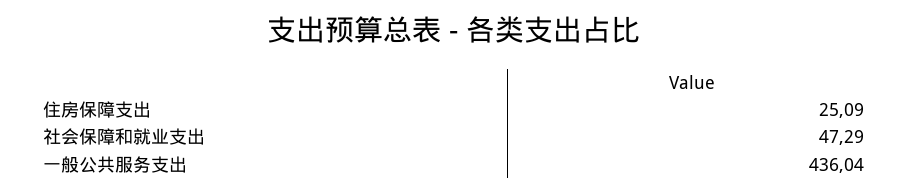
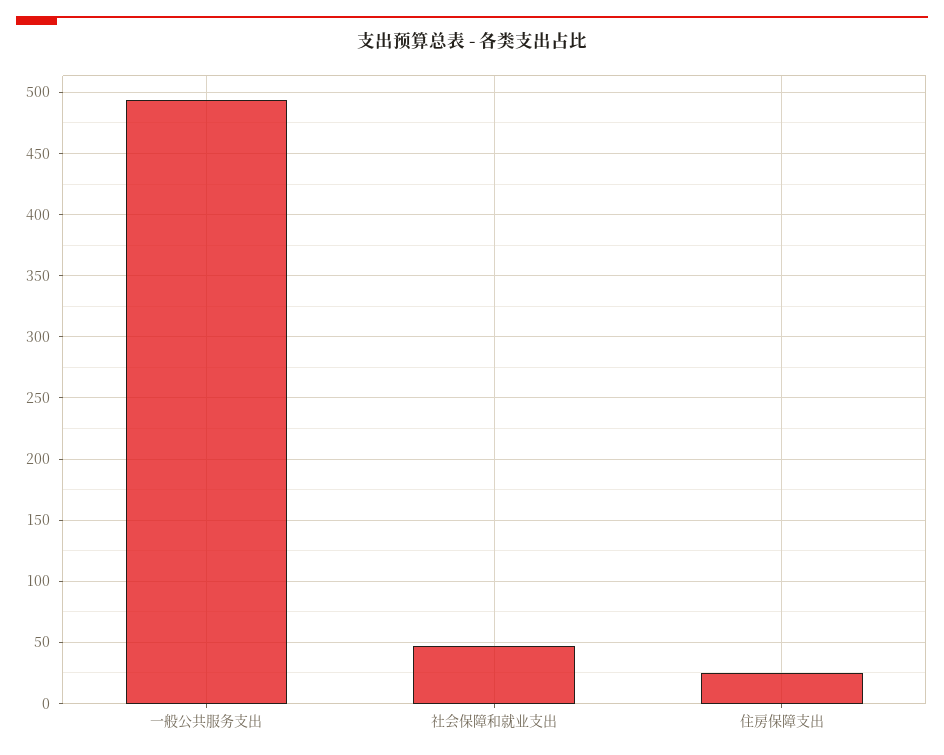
一般公共服务支出: 436.04 -> 495

